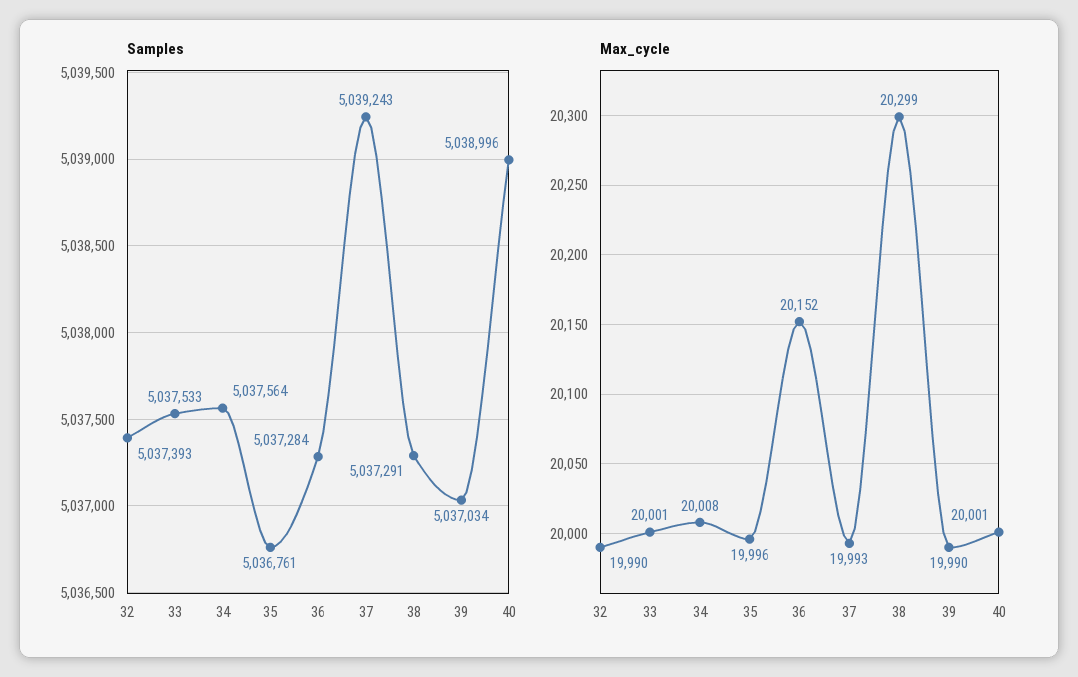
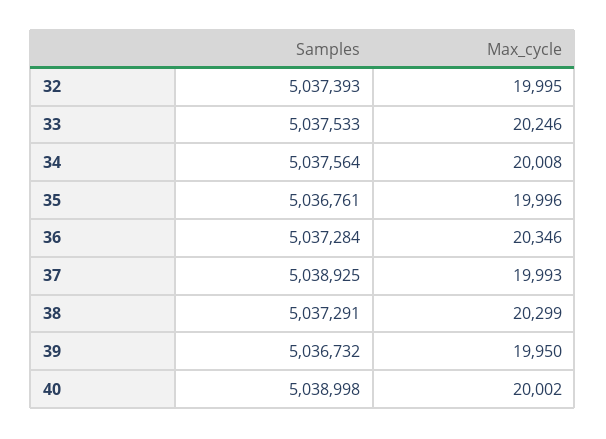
Samples, 37: 5039243 -> 5038925
Samples, 39: 5037034 -> 5036732
Samples, 40: 5038996 -> 5038998
Max_cycle, 32: 19990 -> 19995
Max_cycle, 33: 20001 -> 20246
Max_cycle, 36: 20152 -> 20346
Max_cycle, 39: 19990 -> 19950
Max_cycle, 40: 20001 -> 20002

